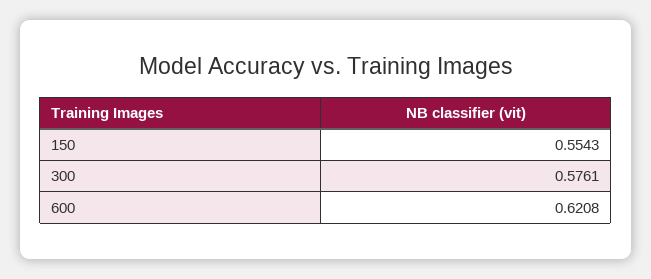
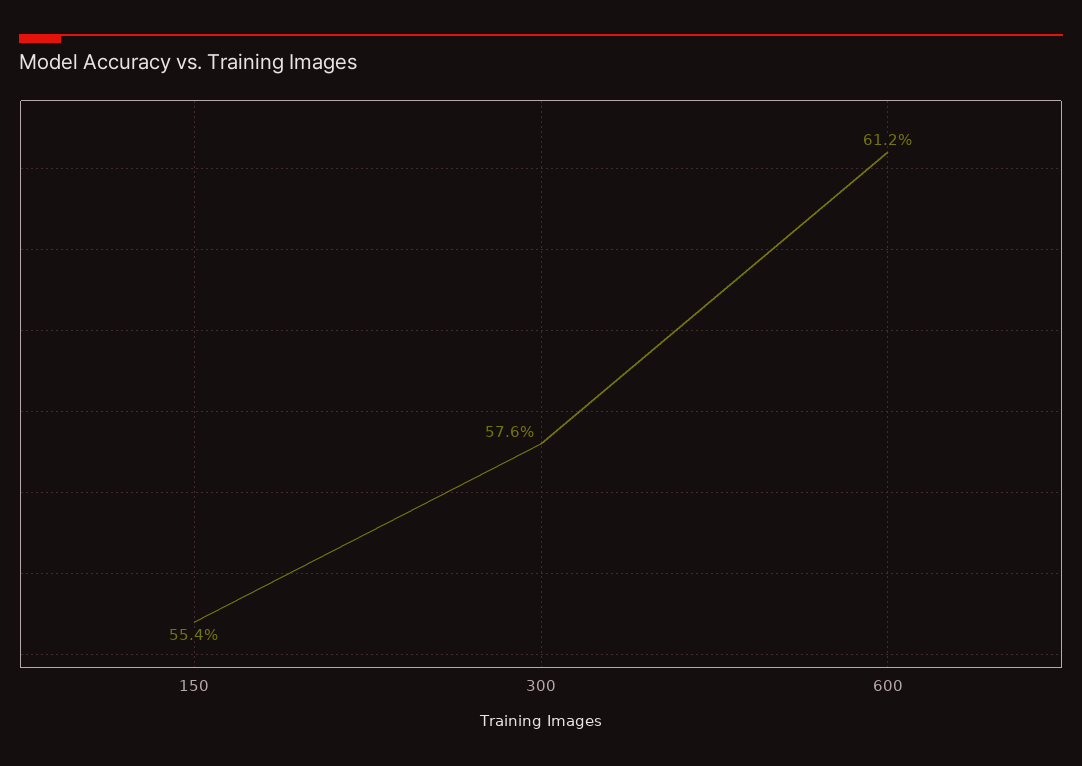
600: 0.6208 -> 0.612

